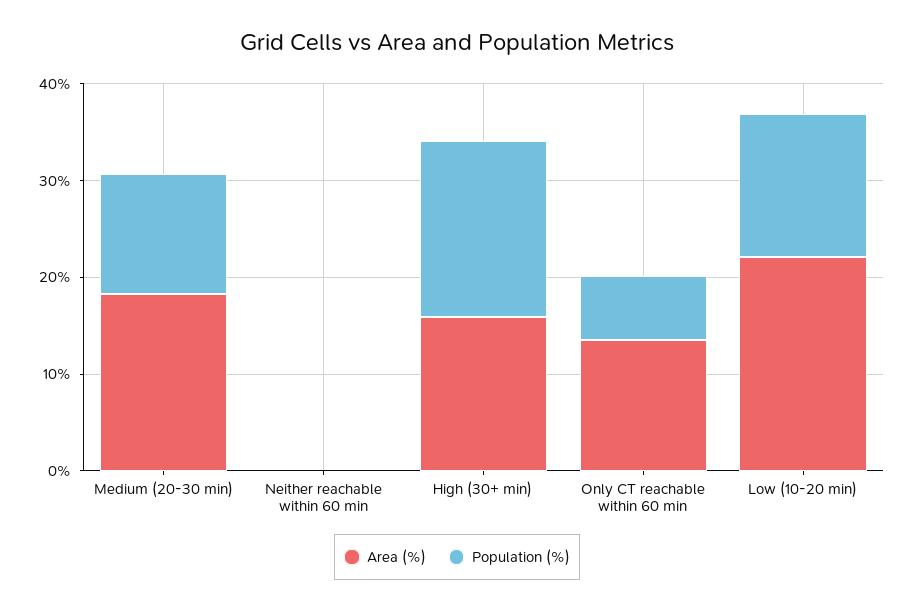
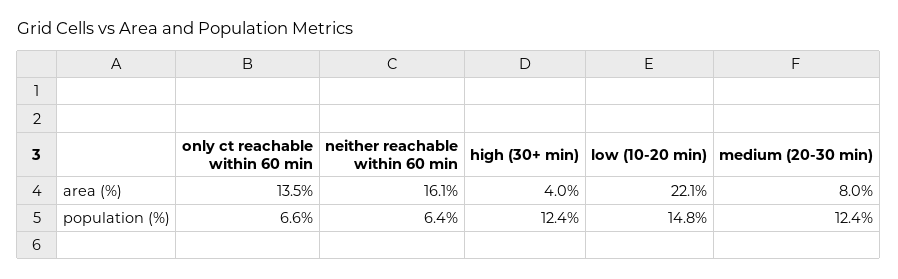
Area (%), Medium (20-30 min): 18 -> 8
Area (%), Neither reachable within 60 min: 0 -> 16.1
Population (%), Neither reachable within 60 min: 0 -> 6.4
Area (%), High (30+ min): 16 -> 4
Population (%), High (30+ min): 18 -> 12.4

